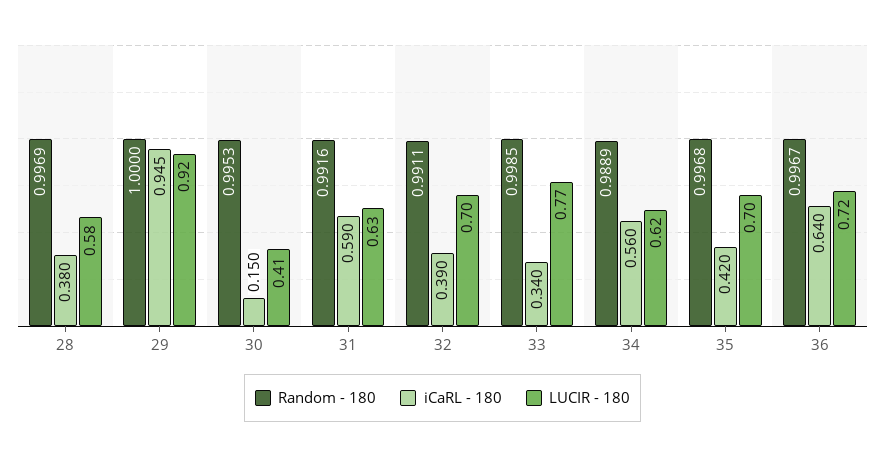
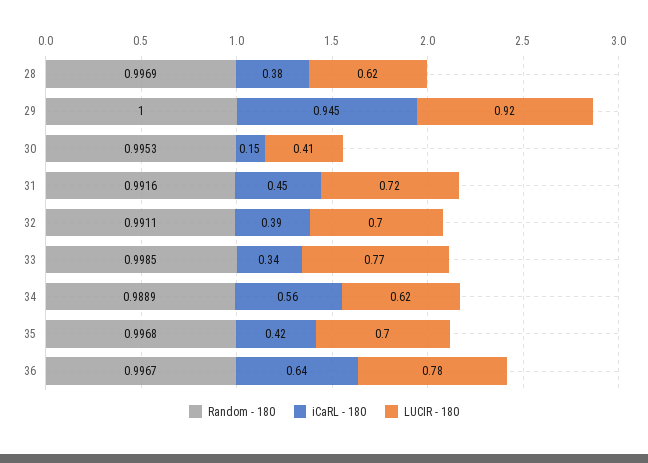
LUCIR - 180, 28: 0.58 -> 0.62
iCaRL - 180, 31: 0.59 -> 0.45
LUCIR - 180, 31: 0.63 -> 0.72
LUCIR - 180, 36: 0.72 -> 0.78

